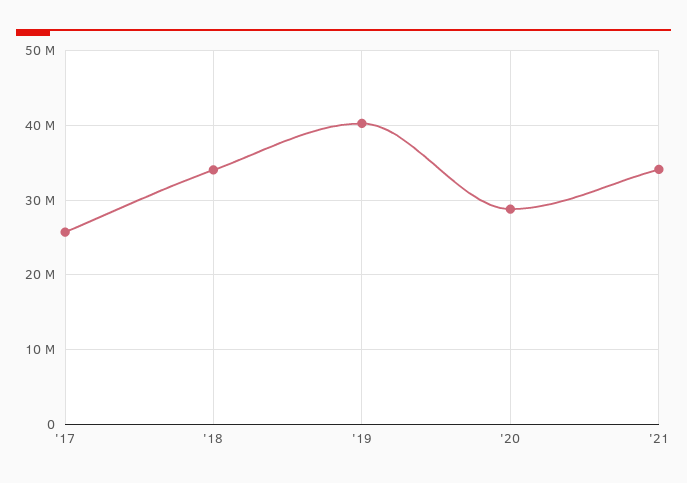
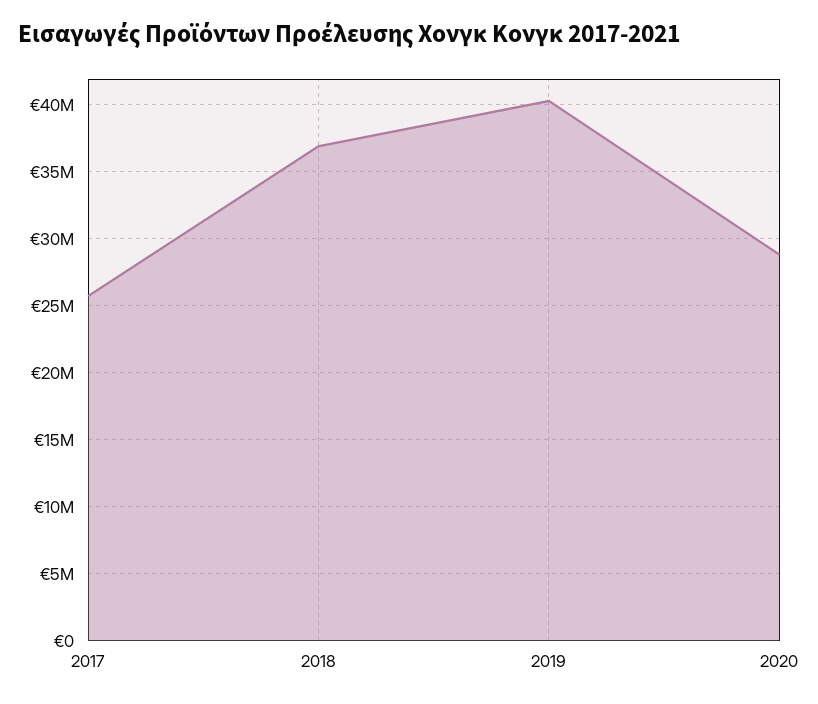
'18: 34000000 -> 37000000
'21: 34000000 -> none

